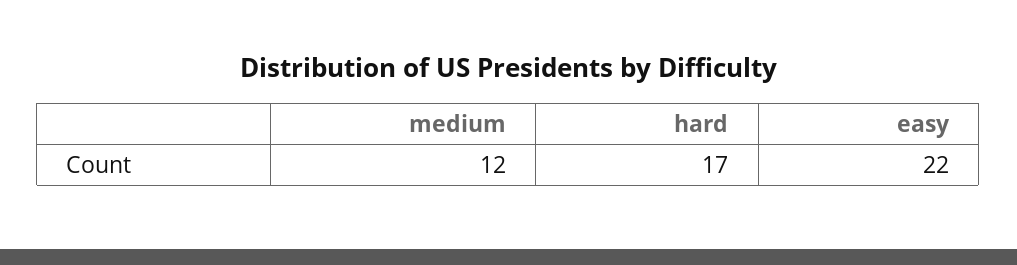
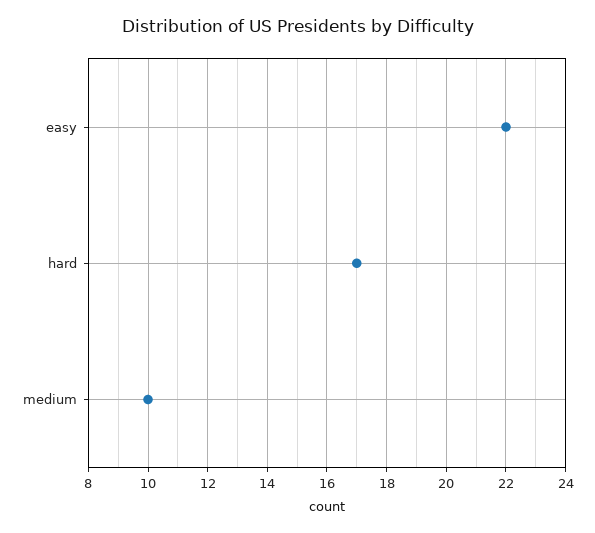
medium: 12 -> 10

